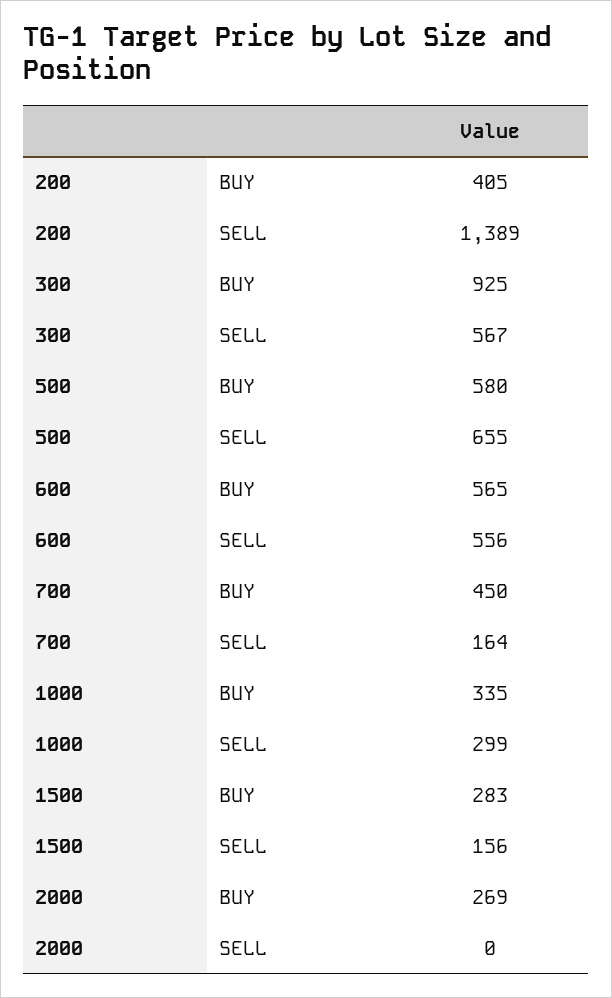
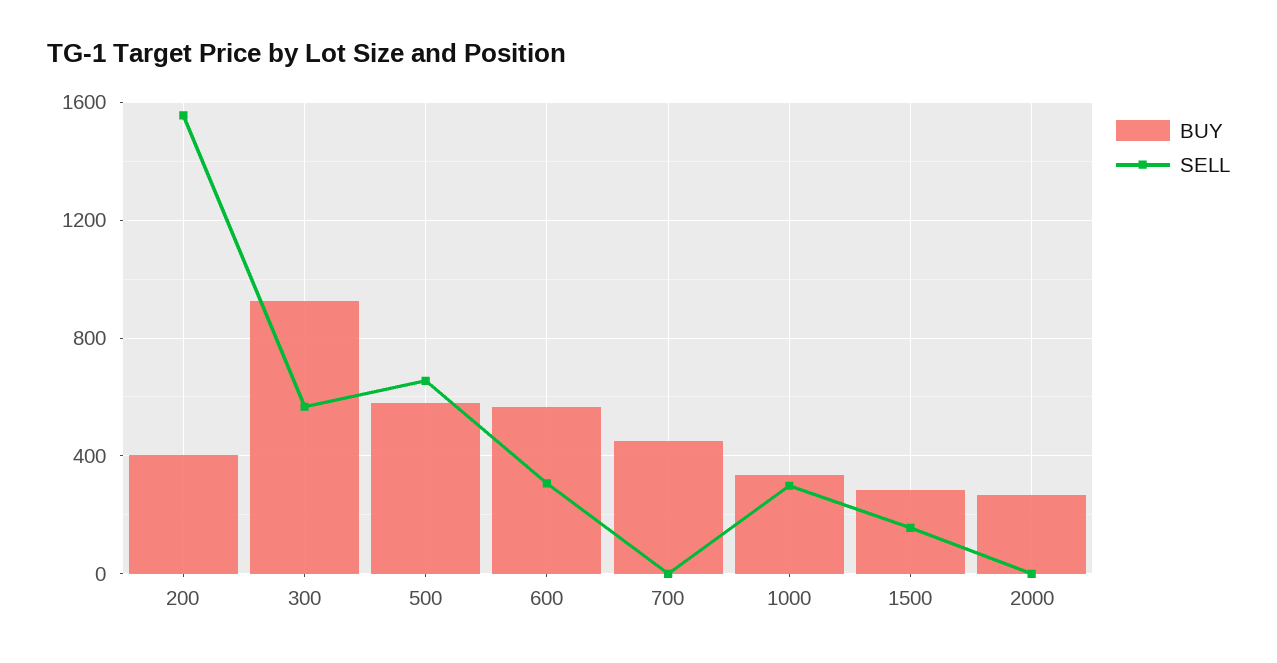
SELL, 200: 1389 -> 1550
SELL, 600: 556 -> 300
SELL, 700: 164 -> 0

